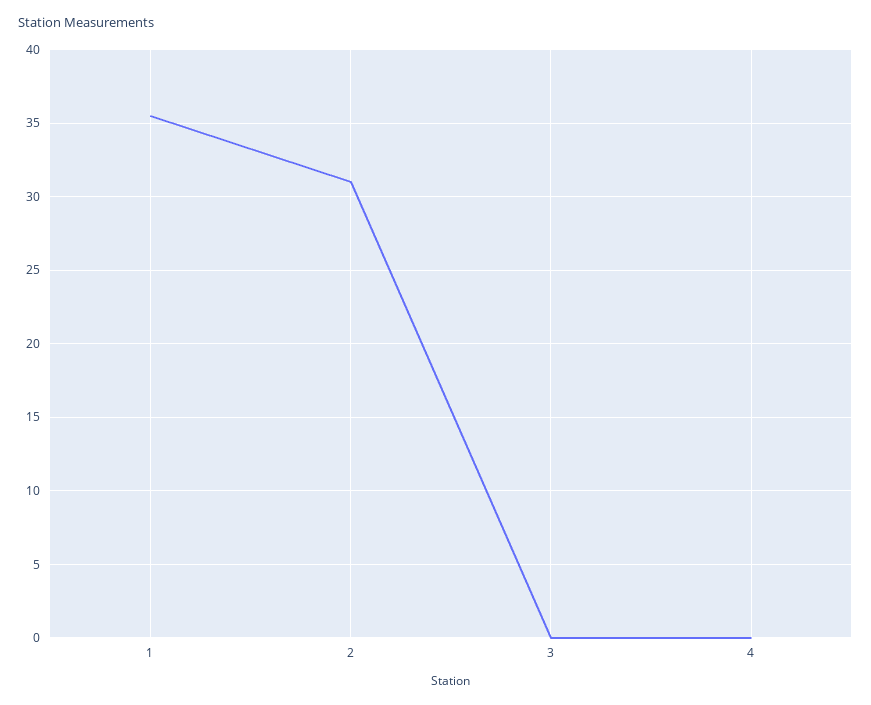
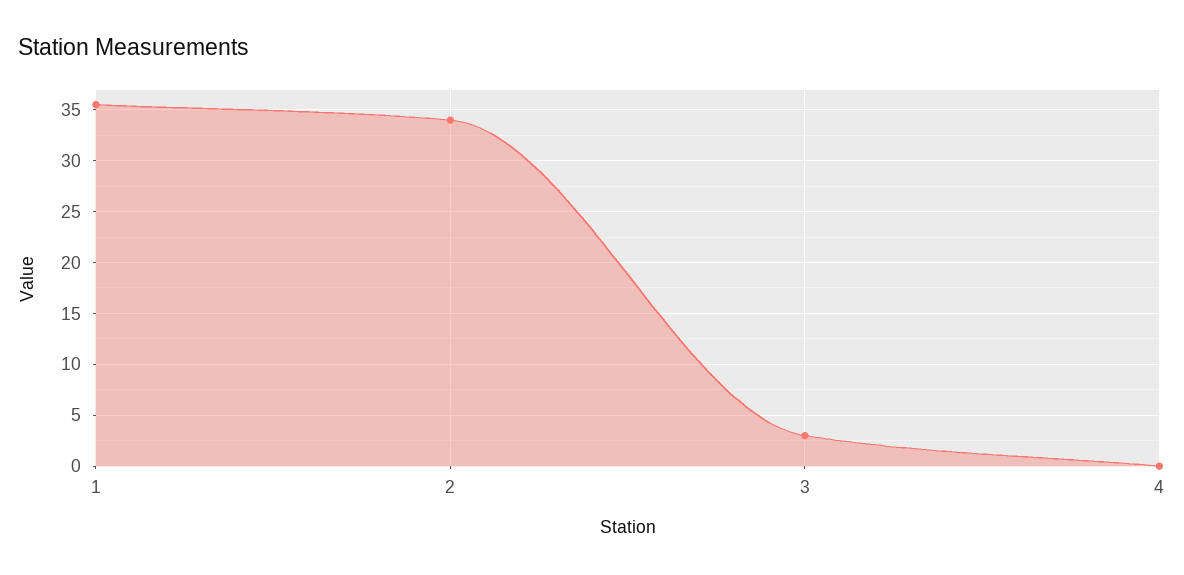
2: 31 -> 34
3: 0 -> 3

